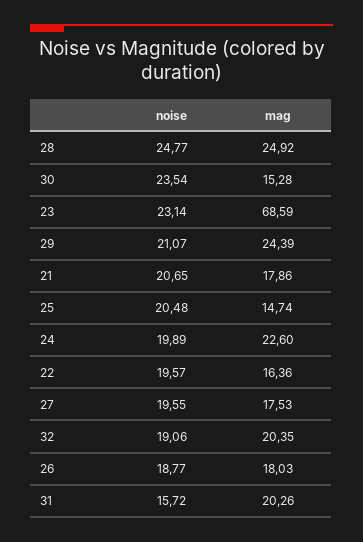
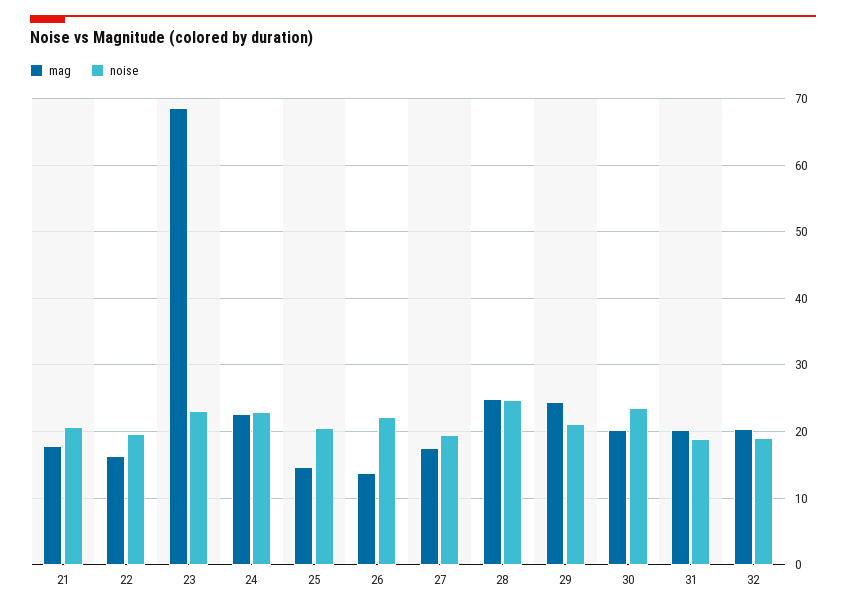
mag, 30: 15.28 -> 20
noise, 24: 19.89 -> 23
noise, 26: 18.77 -> 22
mag, 26: 18.03 -> 14
noise, 31: 15.72 -> 19

